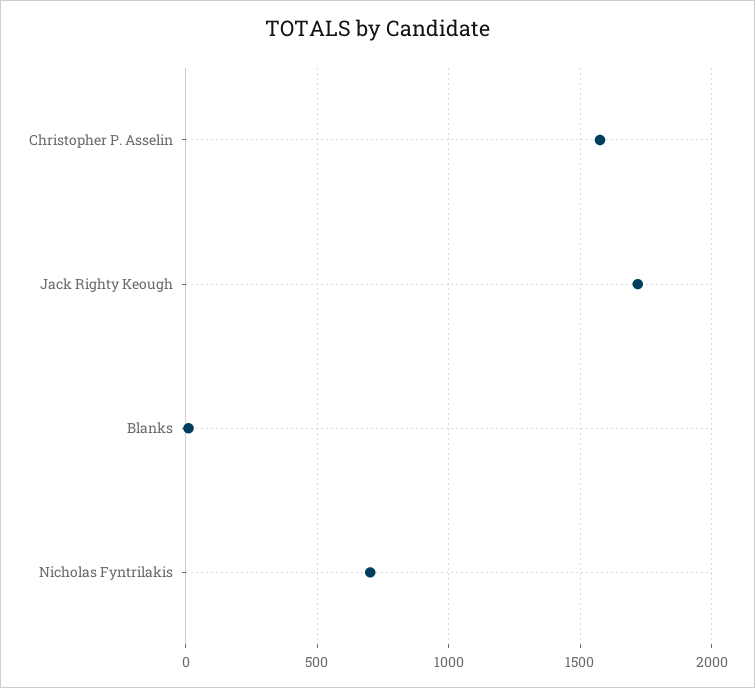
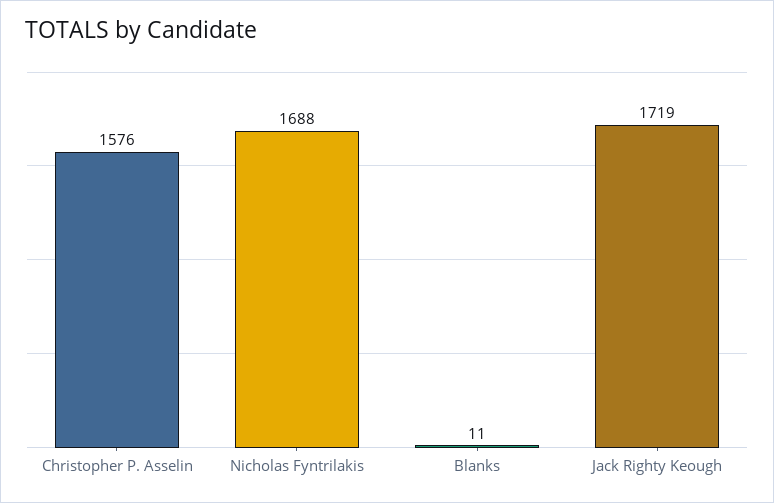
Nicholas Fyntrilakis: 700 -> 1688

